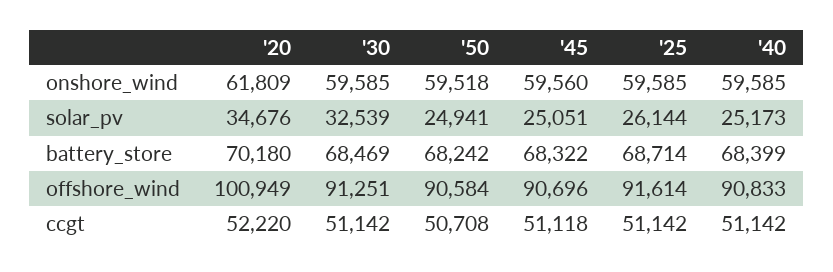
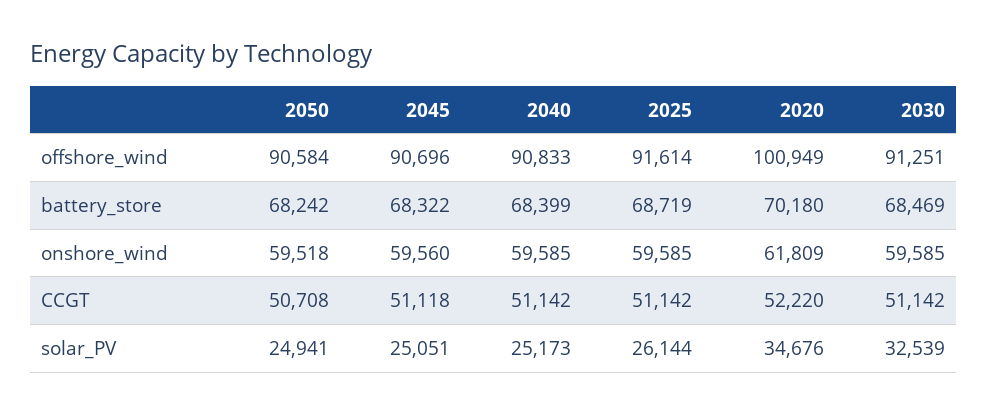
'25, battery_store: 68714 -> 68719

